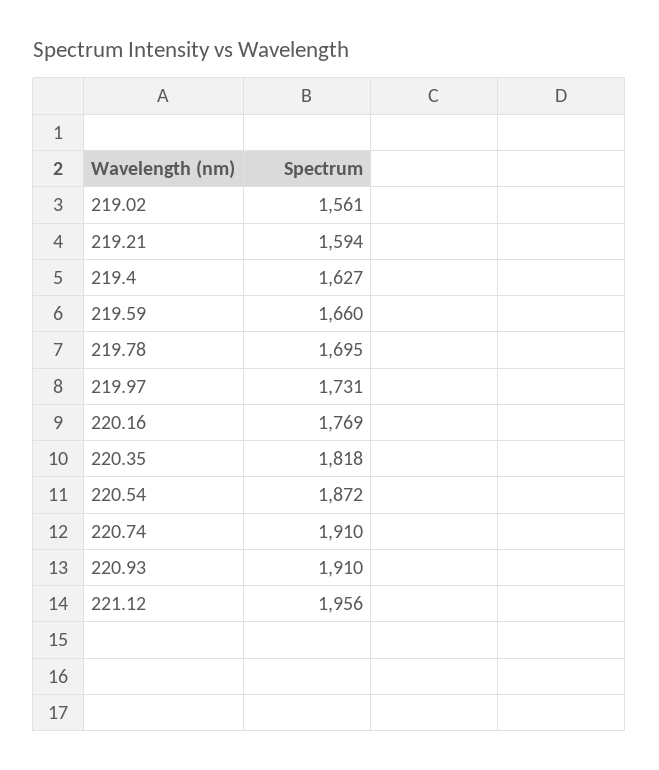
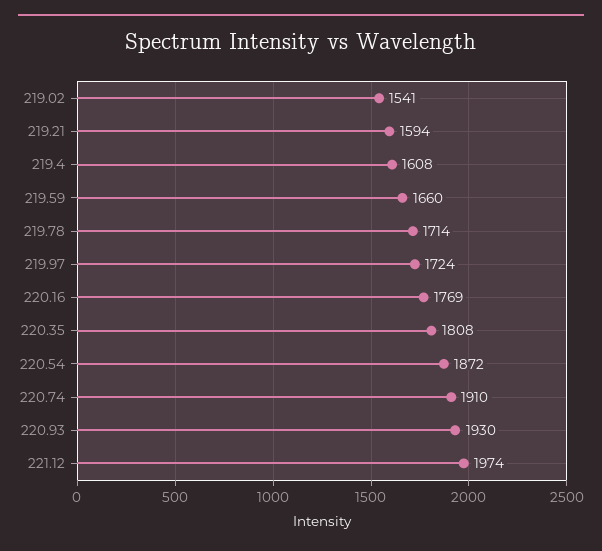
219.02: 1561 -> 1541
219.4: 1627 -> 1608
219.78: 1695 -> 1714
219.97: 1731 -> 1724
220.35: 1818 -> 1808
220.93: 1910 -> 1930
221.12: 1956 -> 1974

